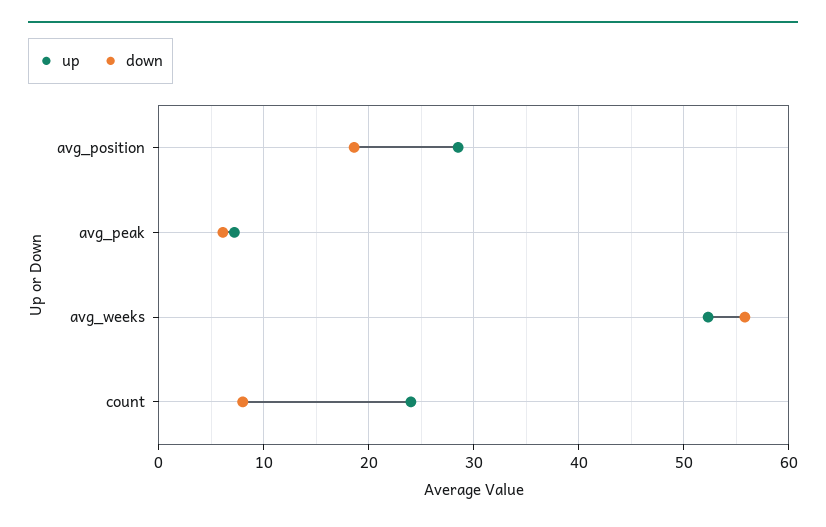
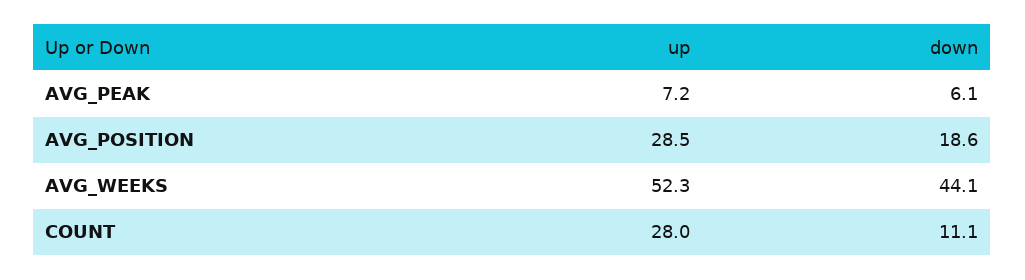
down, avg_weeks: 56 -> 44.1
up, count: 24 -> 28
down, count: 8 -> 11.1

